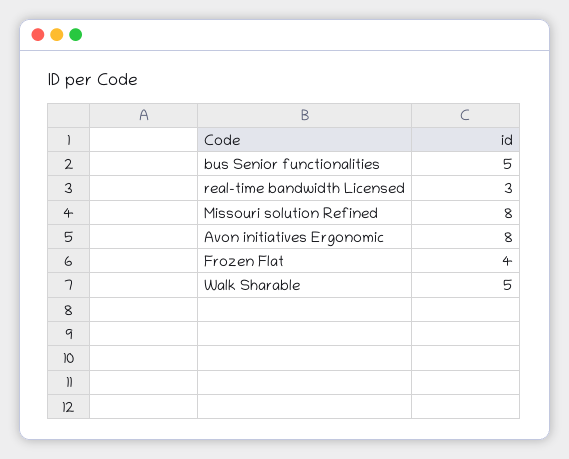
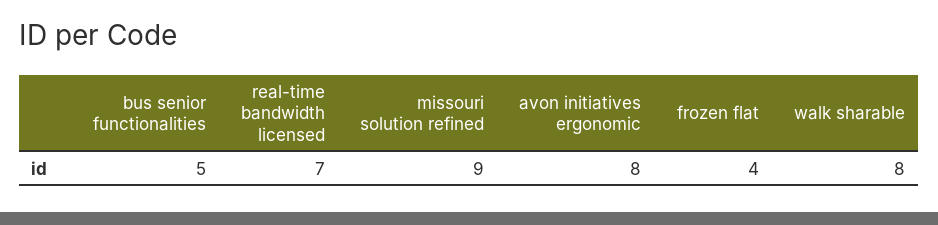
real-time bandwidth Licensed: 3 -> 7
Missouri solution Refined: 8 -> 9
Walk Sharable: 5 -> 8

